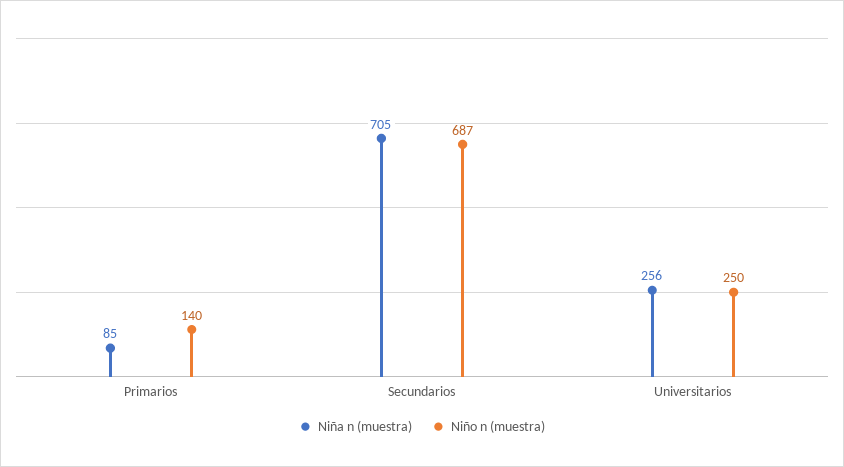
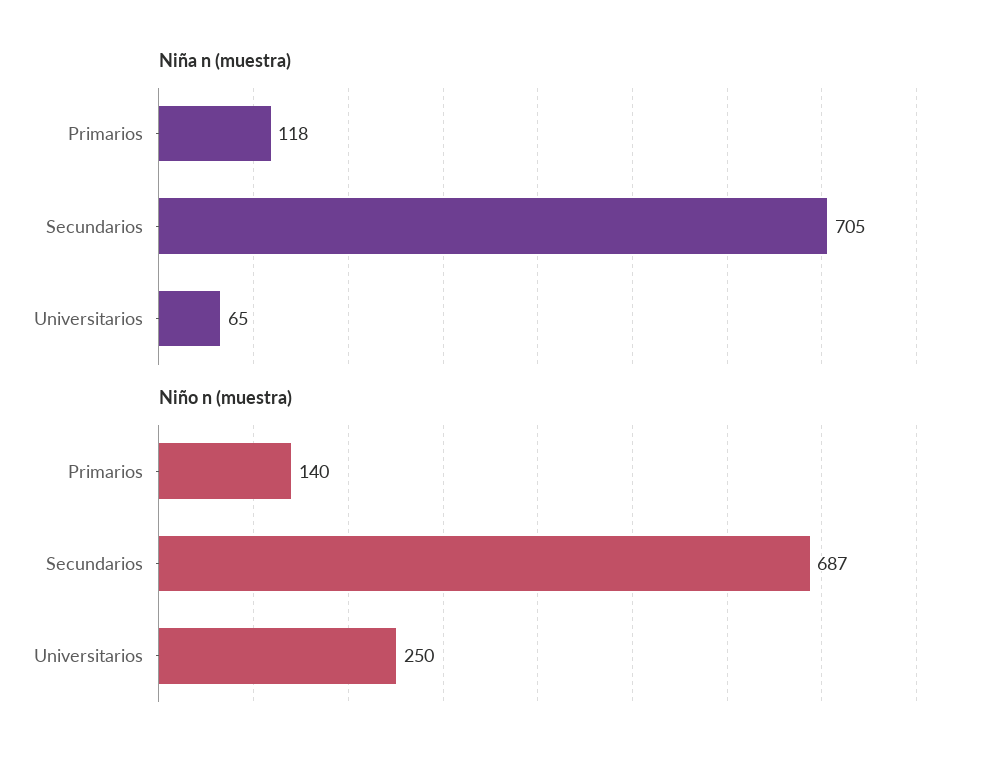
Niña n (muestra), Primarios: 85 -> 118
Niña n (muestra), Universitarios: 256 -> 65

